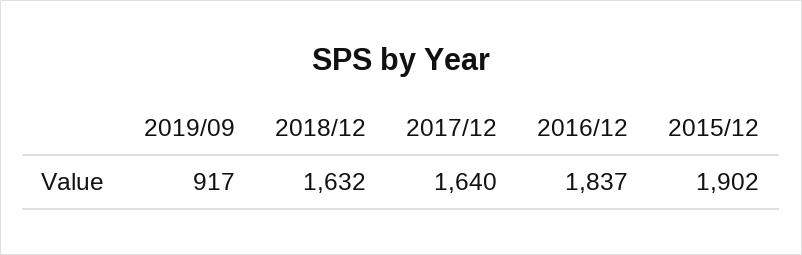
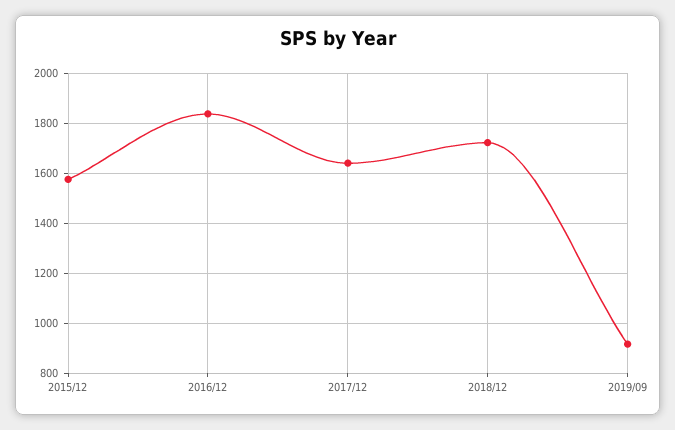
2018/12: 1632 -> 1725
2015/12: 1902 -> 1575

